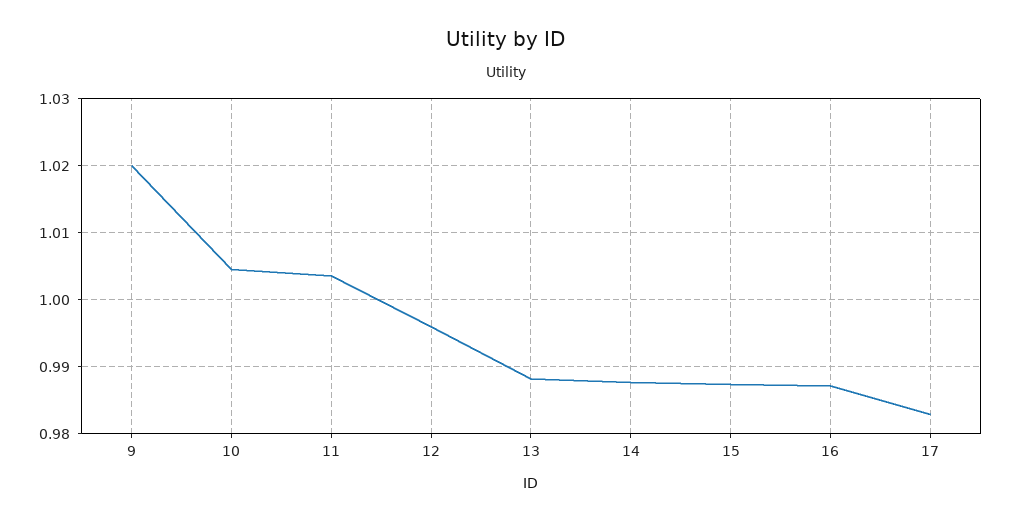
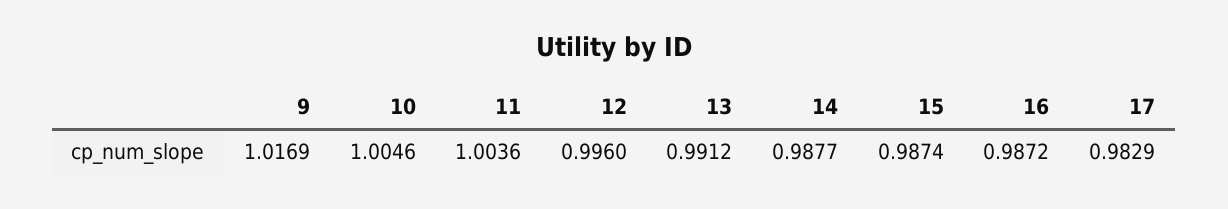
9: 1.02 -> 1.0169
13: 0.988 -> 0.9912

